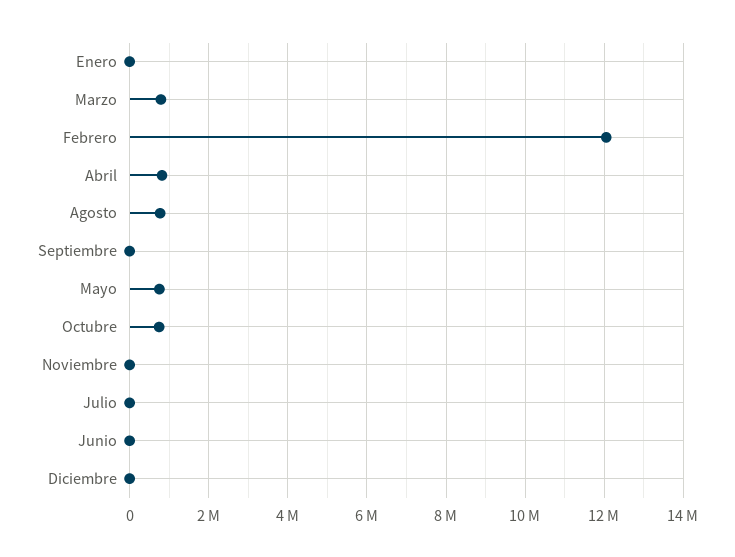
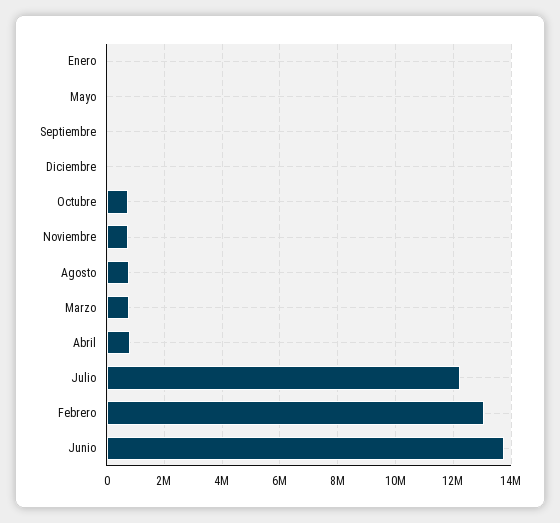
Febrero: 12000000 -> 13000000
Mayo: 800000 -> 0
Noviembre: 0 -> 750000
Julio: 0 -> 12250000
Junio: 0 -> 13750000

